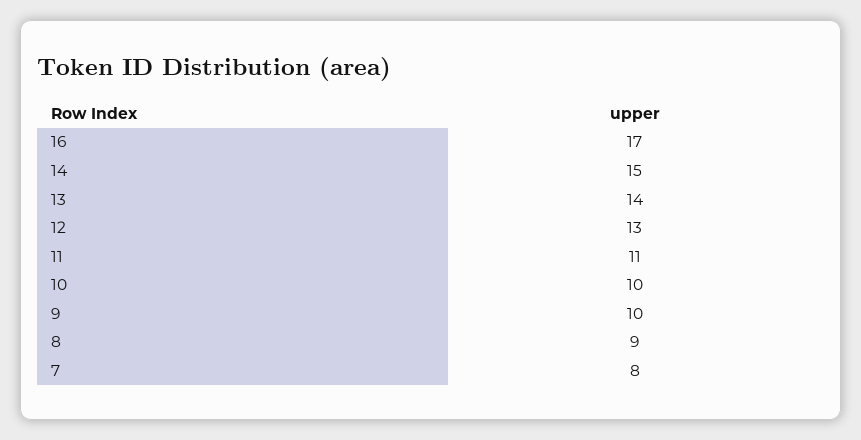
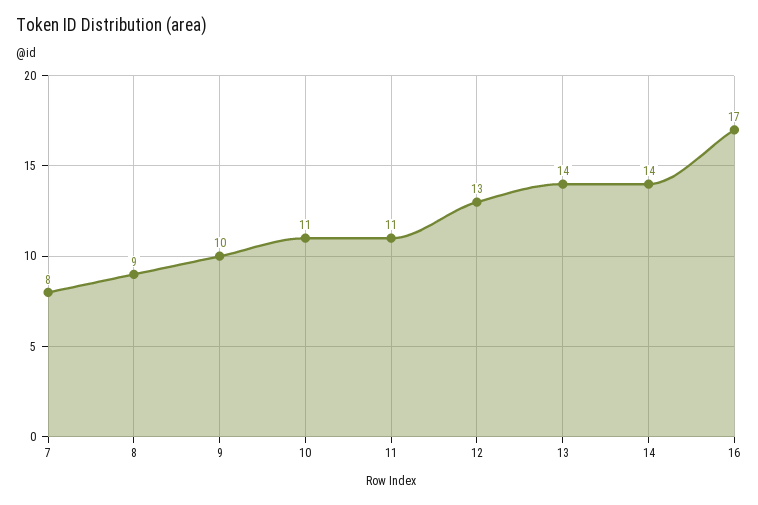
14: 15 -> 14
10: 10 -> 11

